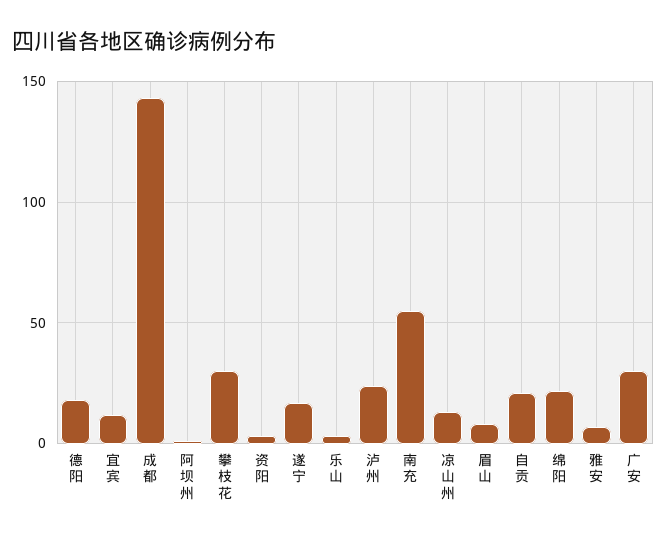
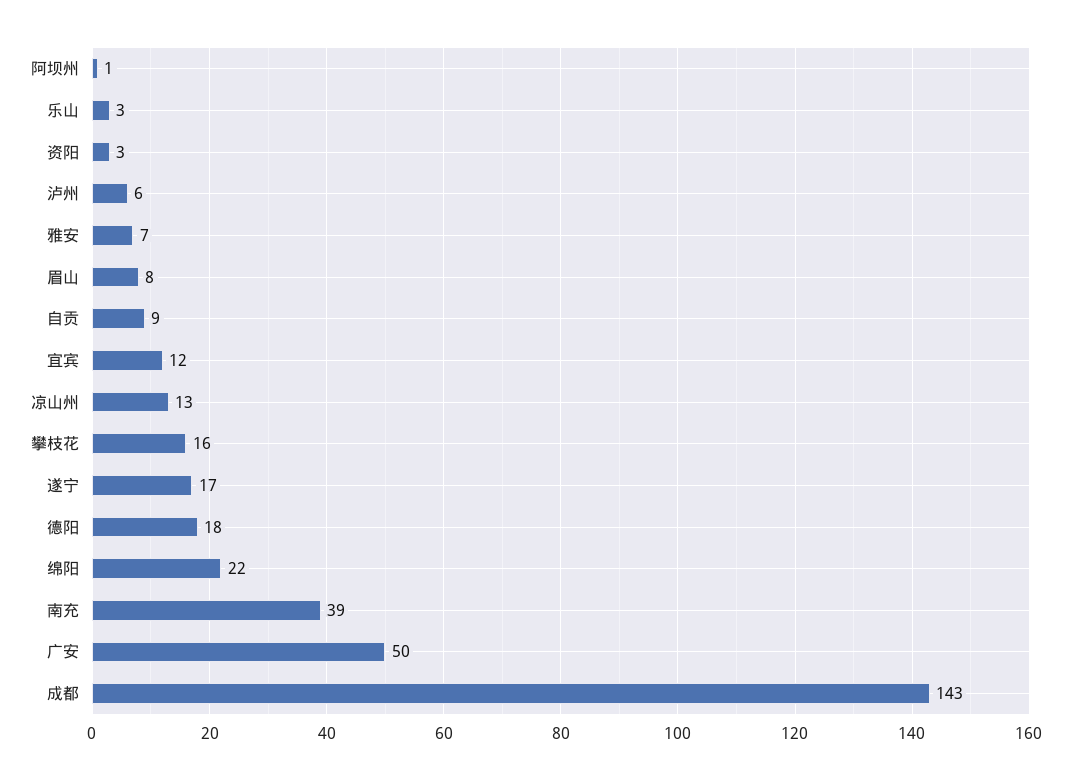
攀枝花: 30 -> 16
泸州: 25 -> 6
南充: 55 -> 39
自贡: 20 -> 9
广安: 30 -> 50

